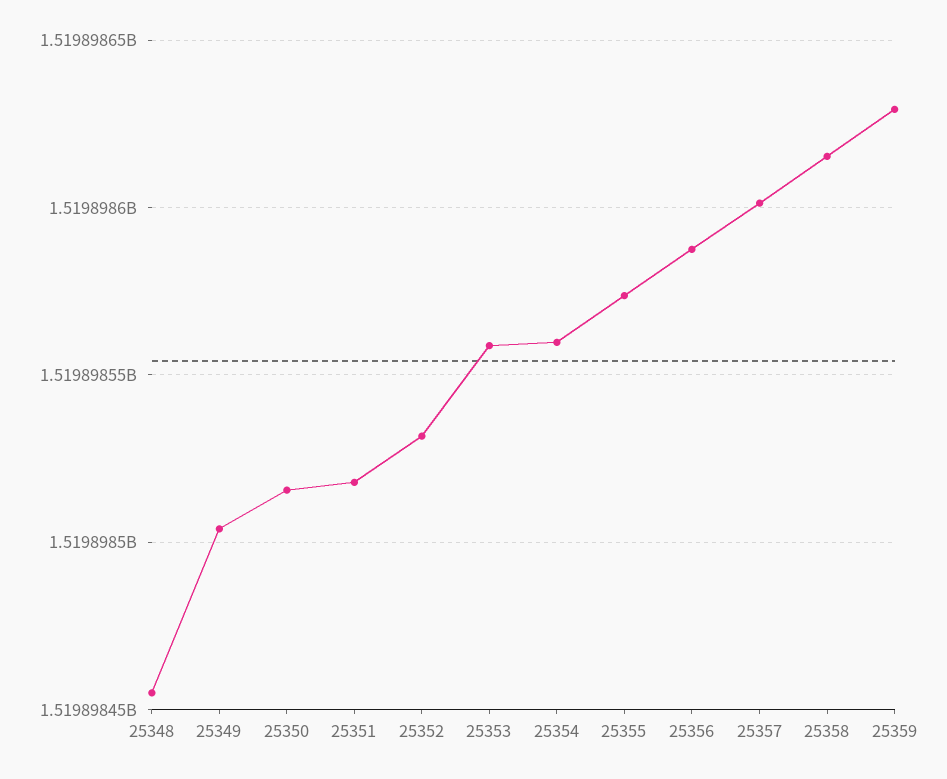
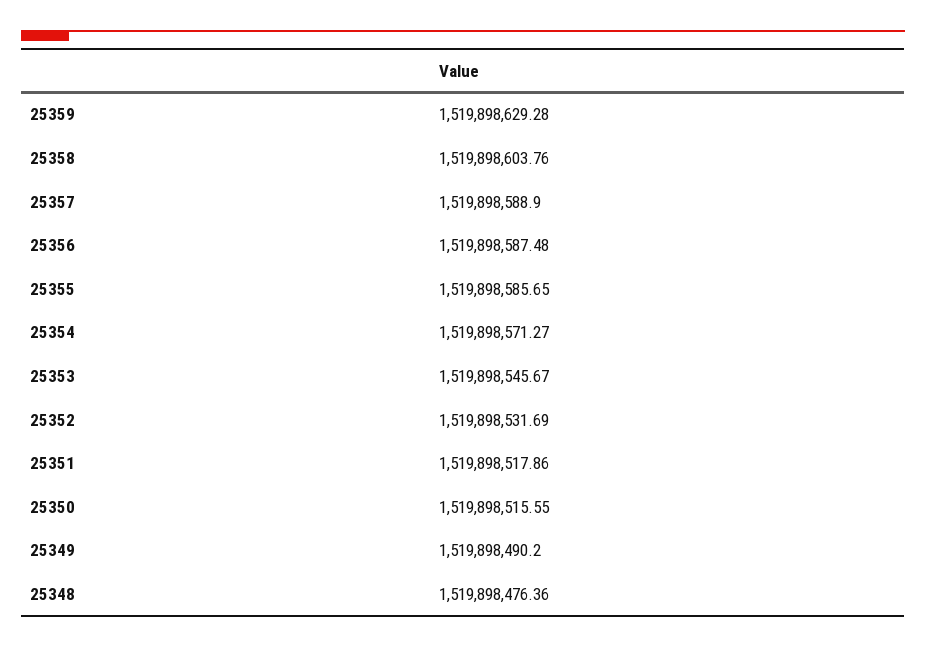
25348: 1519898455 -> 1519898476.36
25349: 1519898505 -> 1519898490.2
25353: 1519898560 -> 1519898545.67
25354: 1519898560 -> 1519898571.27
25355: 1519898575 -> 1519898585.65
25357: 1519898600 -> 1519898588.9
25358: 1519898615 -> 1519898603.76

